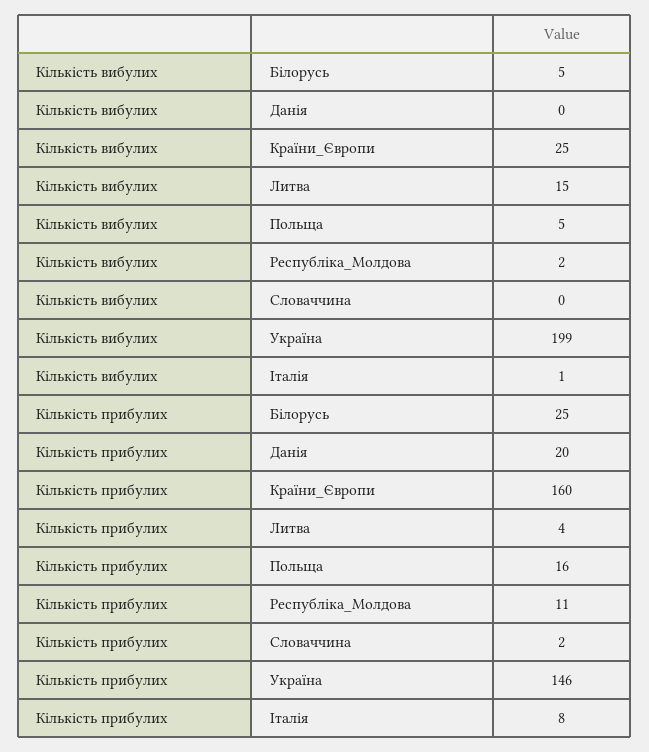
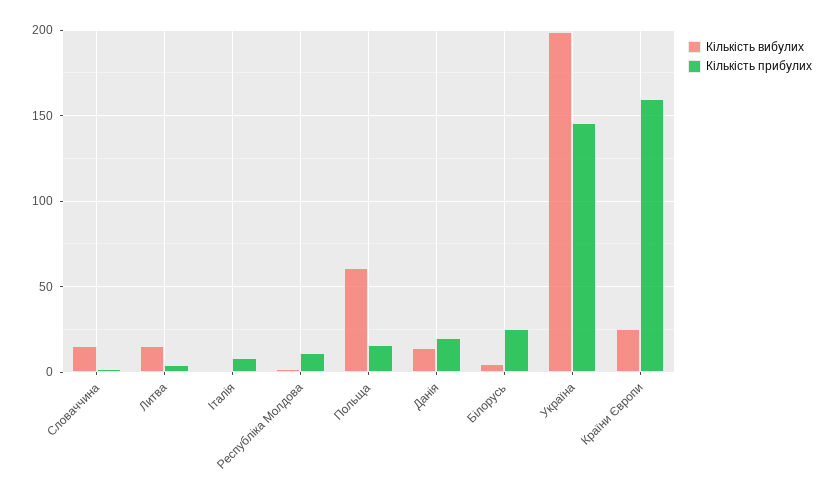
Кількість вибулих, Данія: 0 -> 15
Кількість вибулих, Польща: 5 -> 60
Кількість вибулих, Словаччина: 0 -> 15

